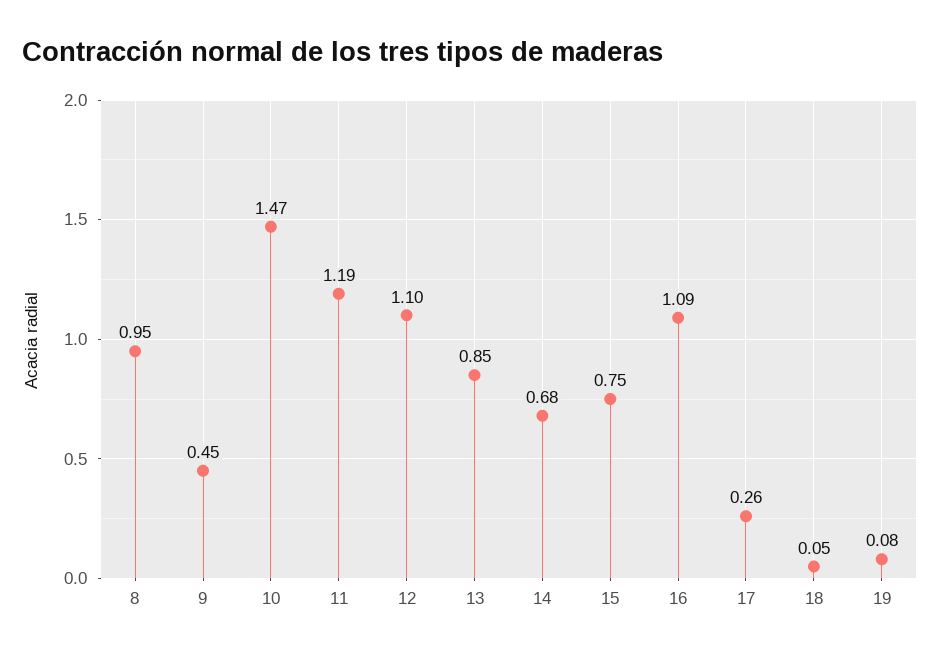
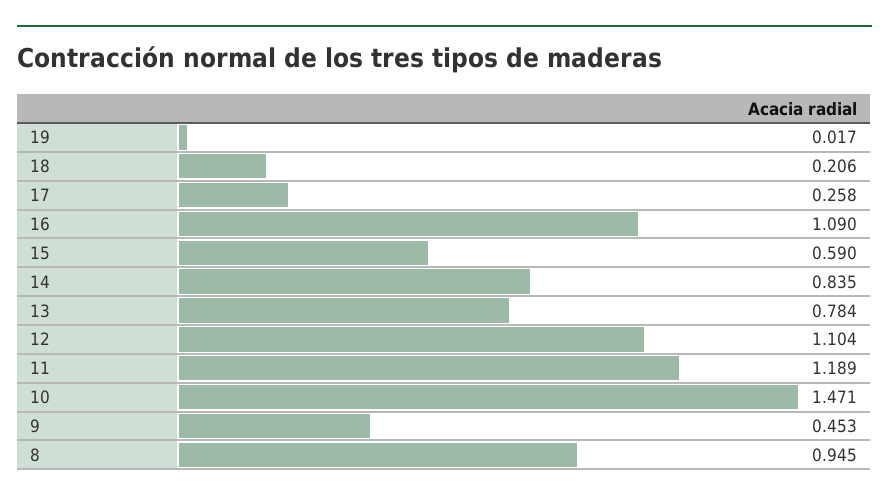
13: 0.85 -> 0.784
14: 0.68 -> 0.835
15: 0.75 -> 0.59
18: 0.05 -> 0.206
19: 0.08 -> 0.017

